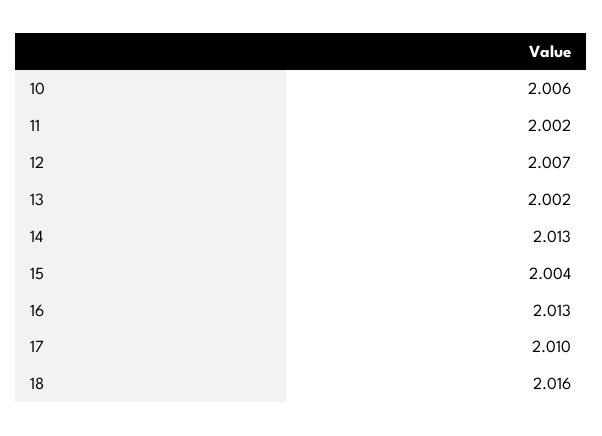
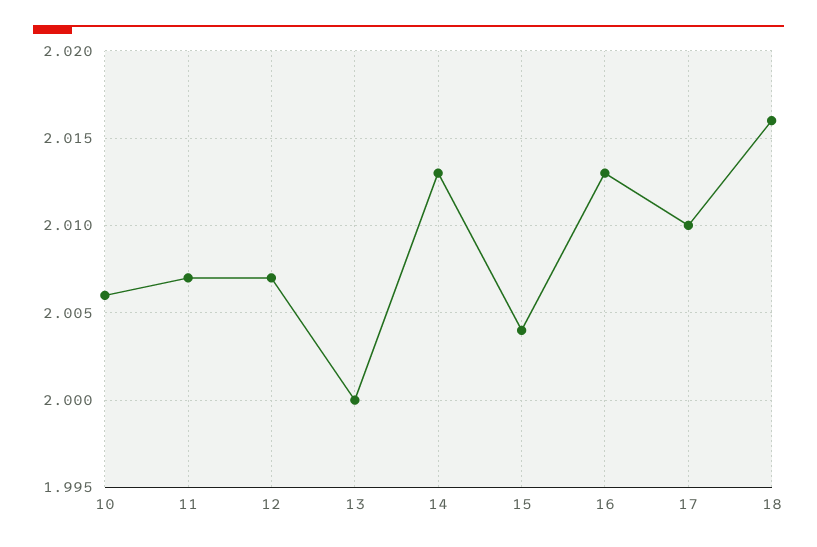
11: 2.002 -> 2.007
13: 2.002 -> 2

